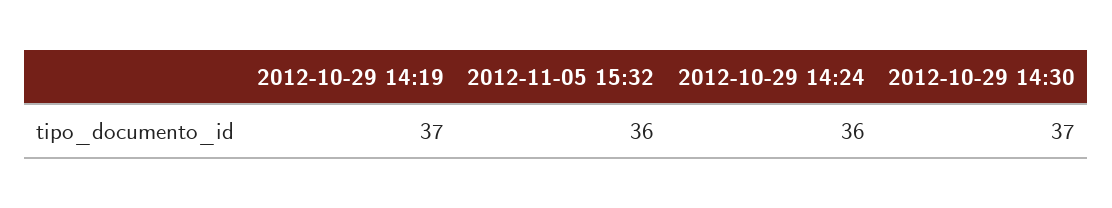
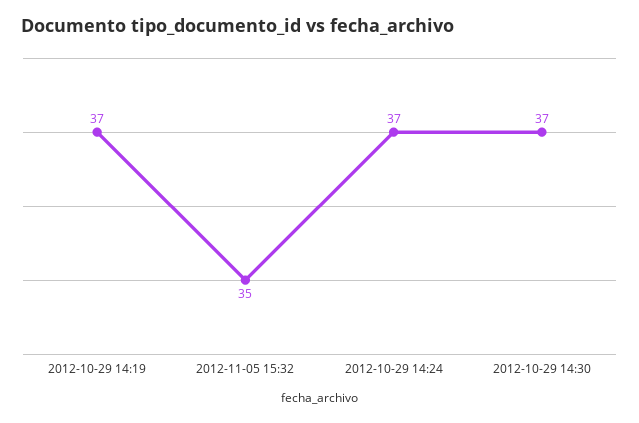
2012-11-05 15:32: 36 -> 35
2012-10-29 14:24: 36 -> 37

